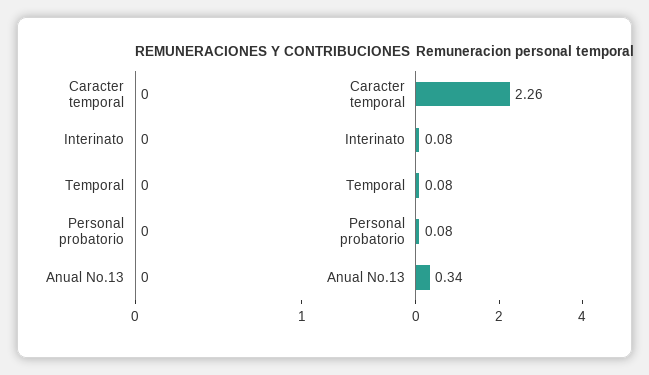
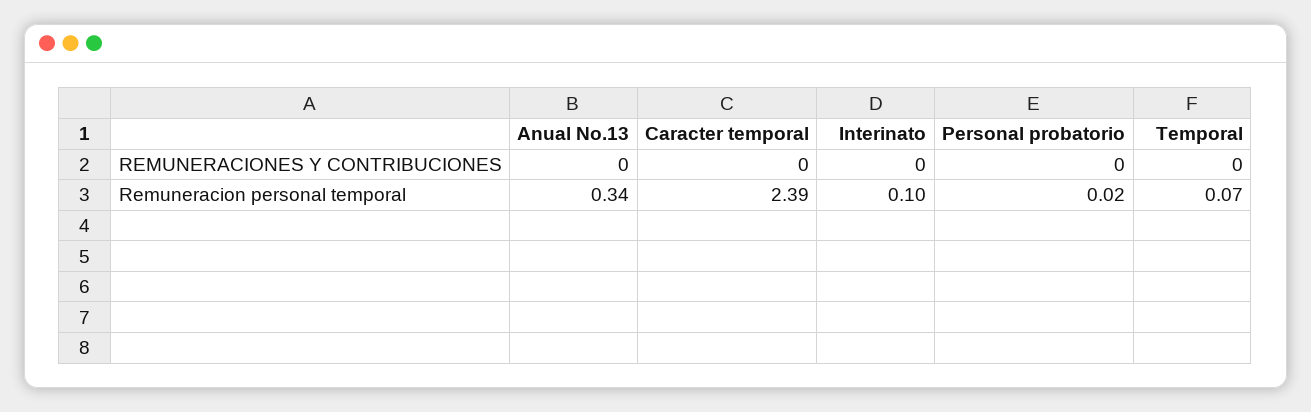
Remuneracion personal temporal, Caracter temporal: 2.26 -> 2.39
Remuneracion personal temporal, Interinato: 0.08 -> 0.1
Remuneracion personal temporal, Temporal: 0.08 -> 0.07
Remuneracion personal temporal, Personal probatorio: 0.08 -> 0.02

